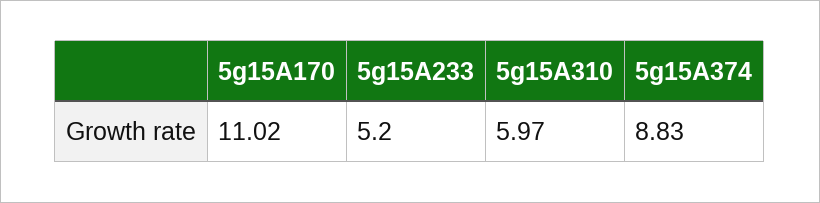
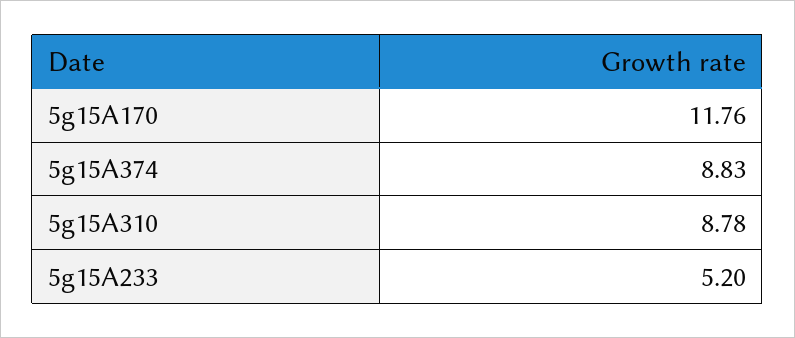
5g15A170: 11.02 -> 11.76
5g15A310: 5.97 -> 8.78

